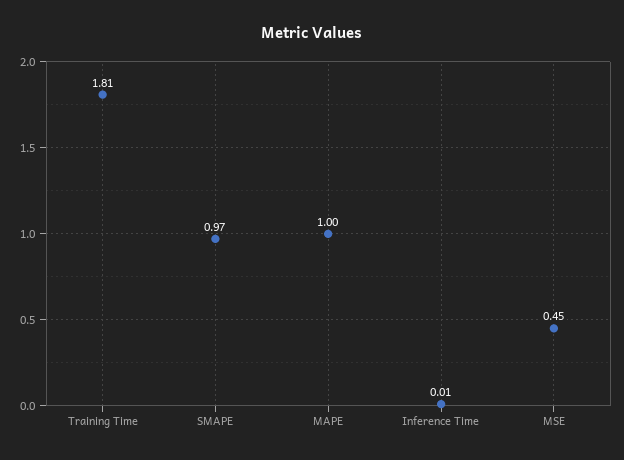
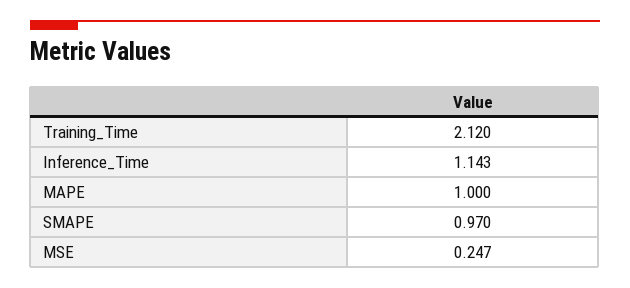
Training Time: 1.81 -> 2.12
Inference Time: 0.01 -> 1.143
MSE: 0.45 -> 0.247

